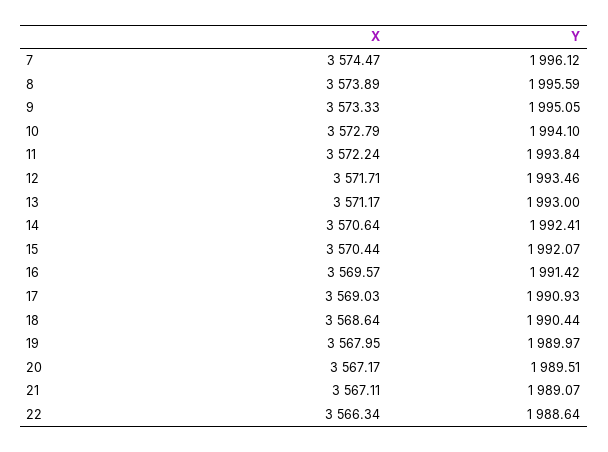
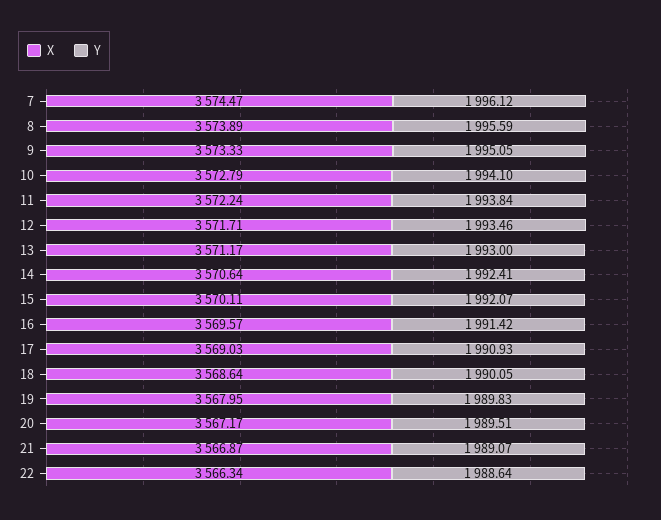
X, 15: 3570.44 -> 3570.11
Y, 18: 1990.44 -> 1990.05
Y, 19: 1989.97 -> 1989.83
X, 21: 3567.11 -> 3566.87

